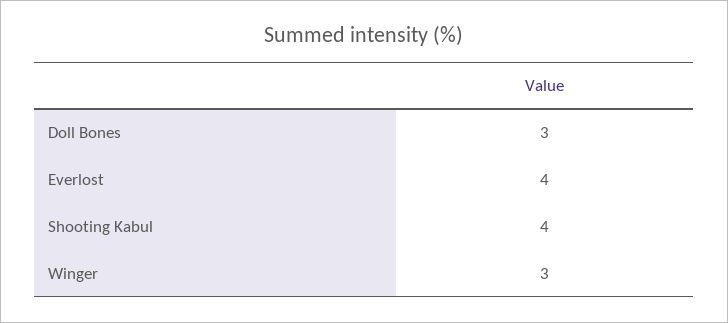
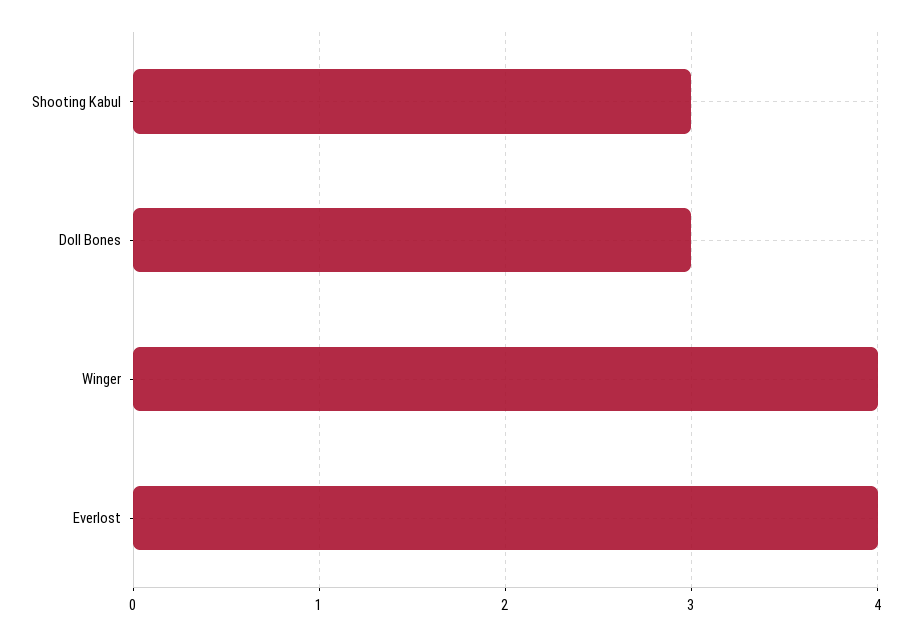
Shooting Kabul: 4 -> 3
Winger: 3 -> 4

